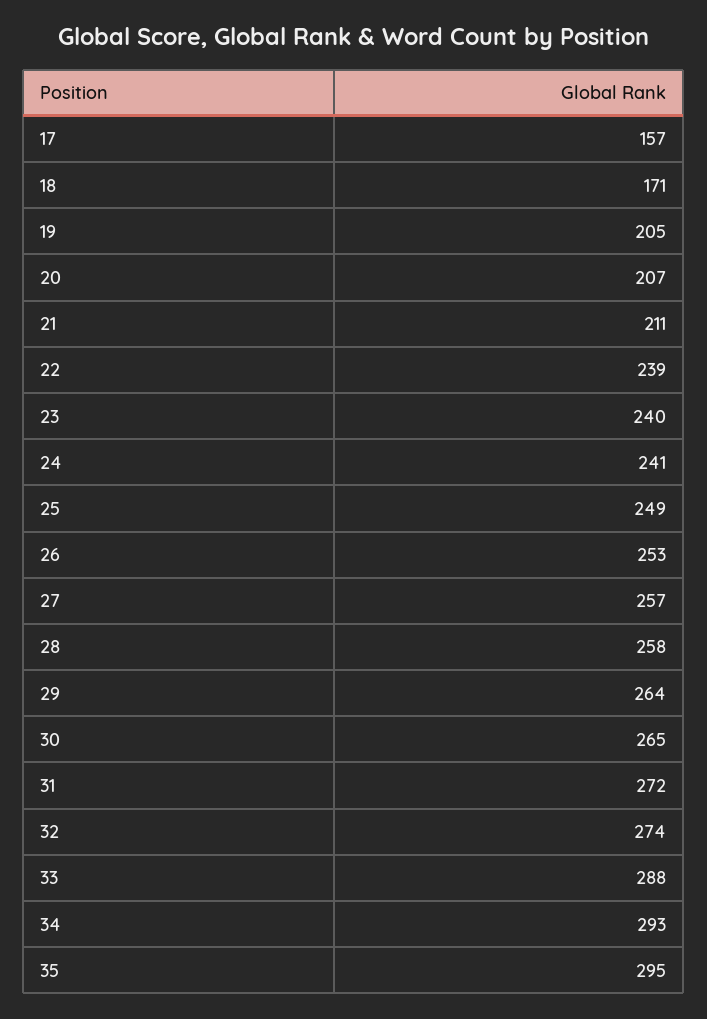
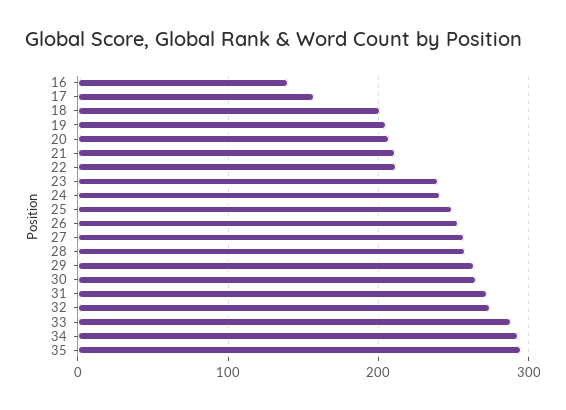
18: 171 -> 200
22: 239 -> 210
16: none -> 140

